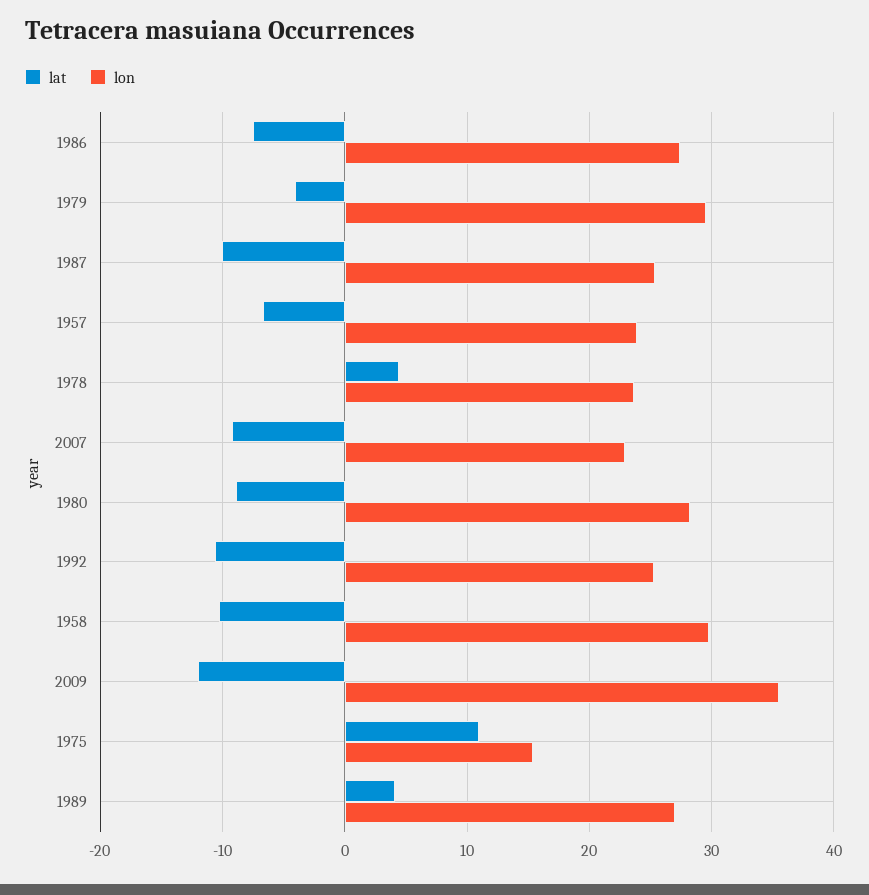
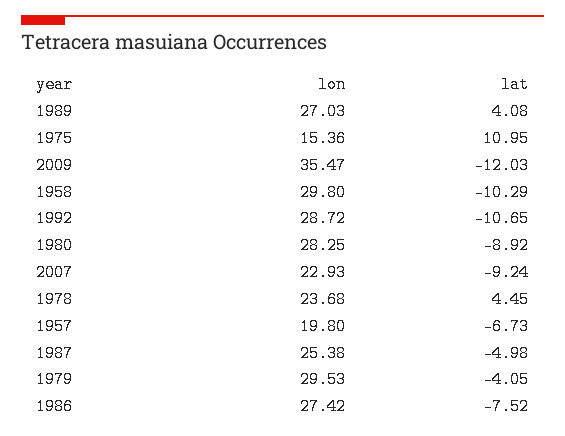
lat, 1987: -10 -> -4.98
lon, 1957: 24 -> 19.8
lon, 1992: 25 -> 28.72

